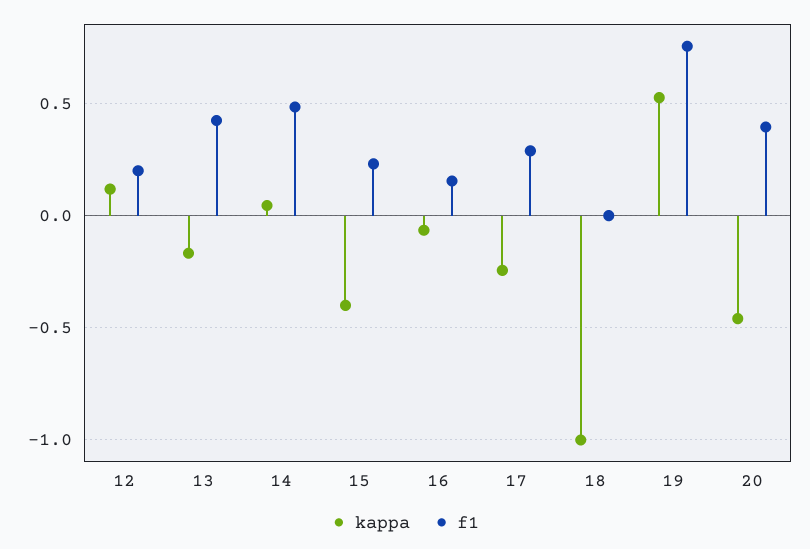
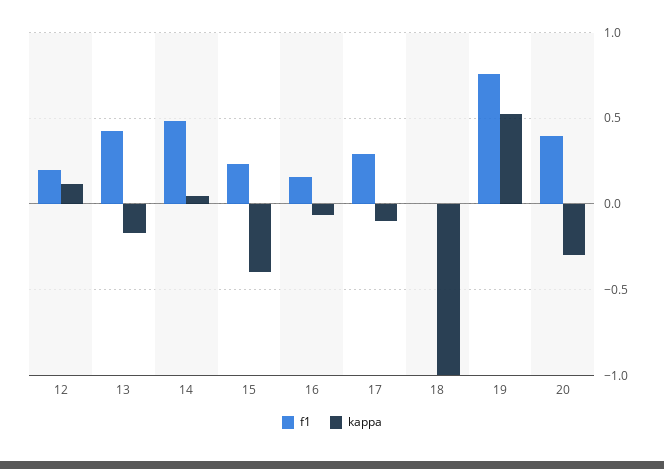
kappa, 17: -0.25 -> -0.1
kappa, 20: -0.45 -> -0.3

